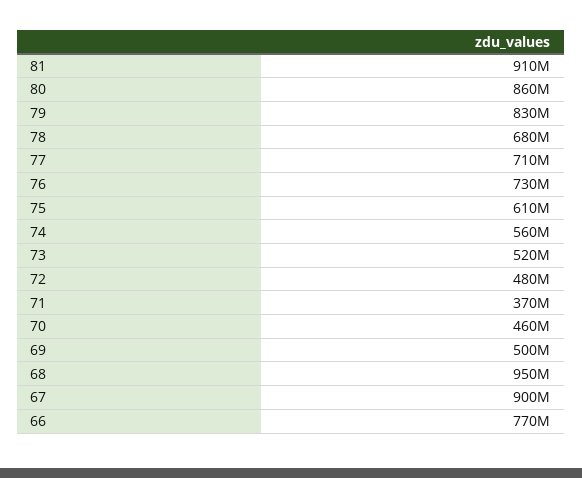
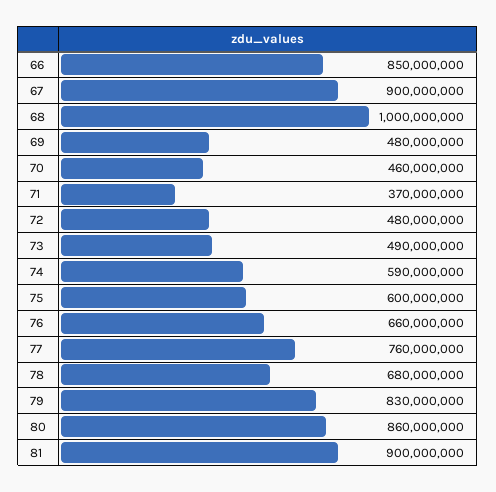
81: 910000000 -> 900000000
77: 710000000 -> 760000000
76: 730000000 -> 660000000
75: 610000000 -> 600000000
74: 560000000 -> 590000000
73: 520000000 -> 490000000
69: 500000000 -> 480000000
68: 950000000 -> 1000000000
66: 770000000 -> 850000000

